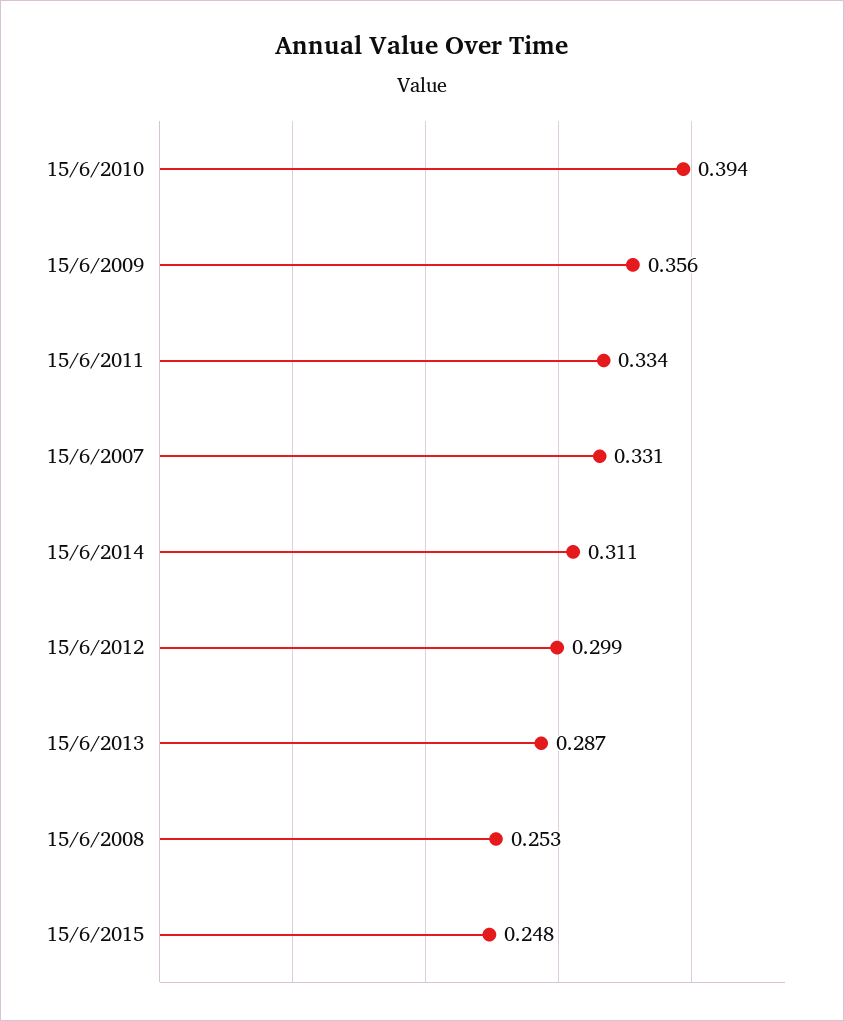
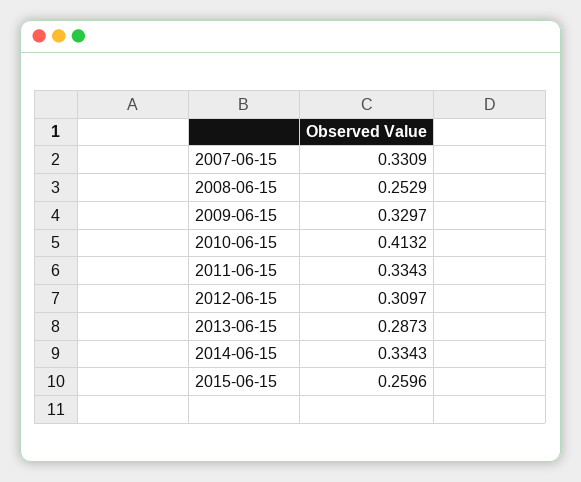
15/6/2010: 0.394 -> 0.4132
15/6/2009: 0.356 -> 0.3297
15/6/2014: 0.311 -> 0.3343
15/6/2012: 0.299 -> 0.3097
15/6/2015: 0.248 -> 0.2596

